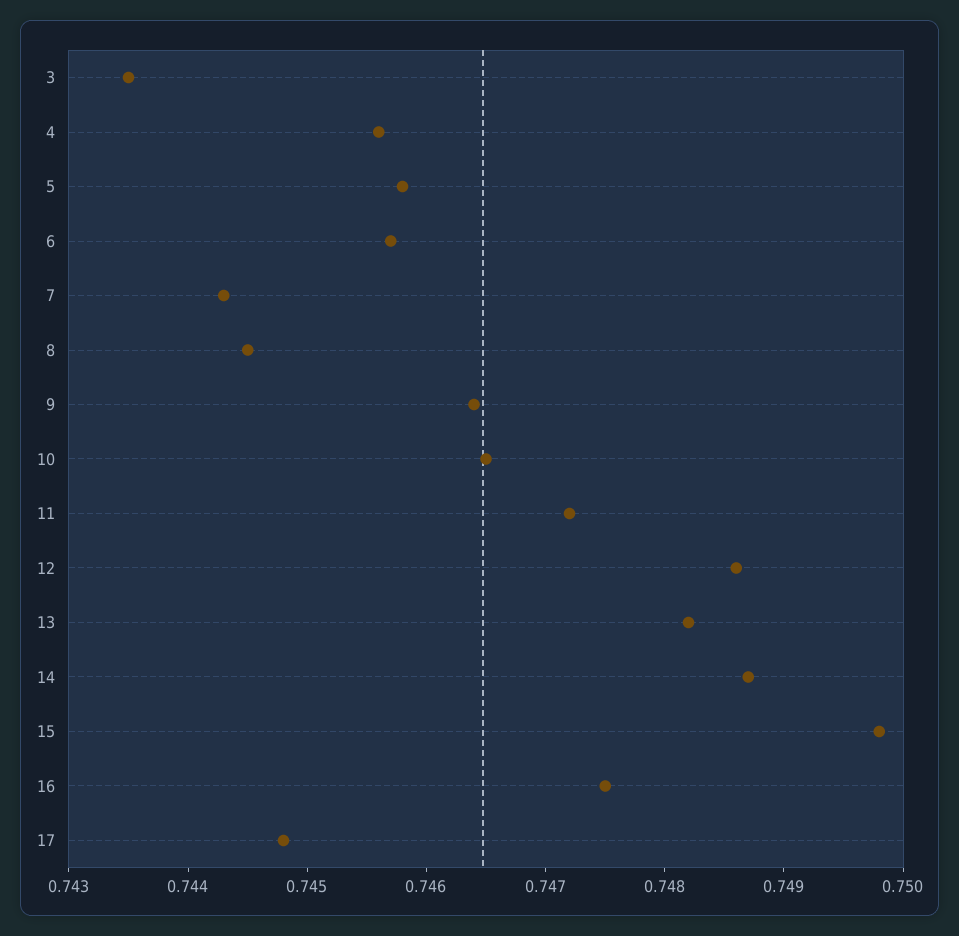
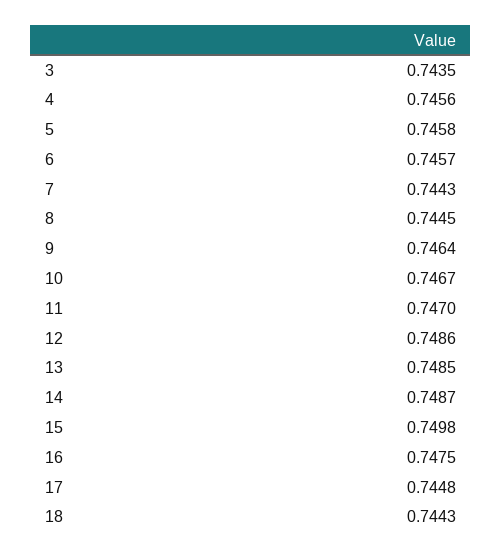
10: 0.7465 -> 0.7467
11: 0.7472 -> 0.747
13: 0.7482 -> 0.7485
18: none -> 0.7443

